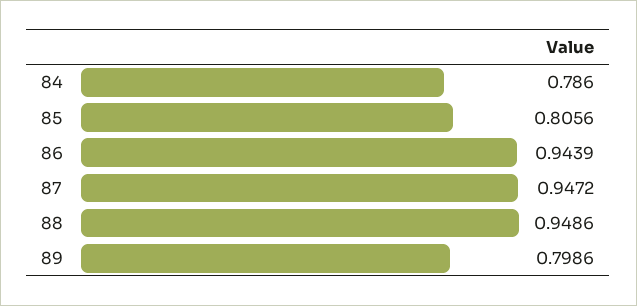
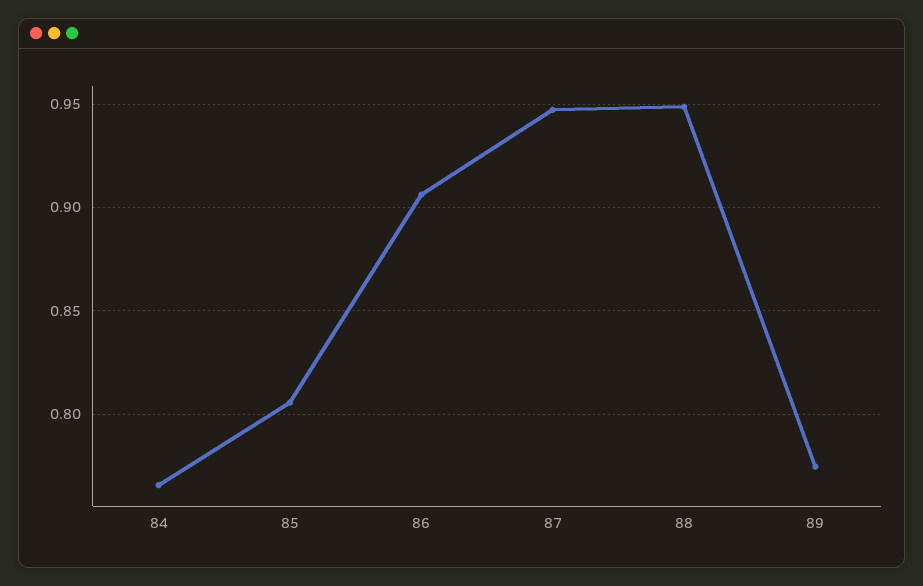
84: 0.786 -> 0.765
86: 0.9439 -> 0.905
89: 0.7986 -> 0.775

